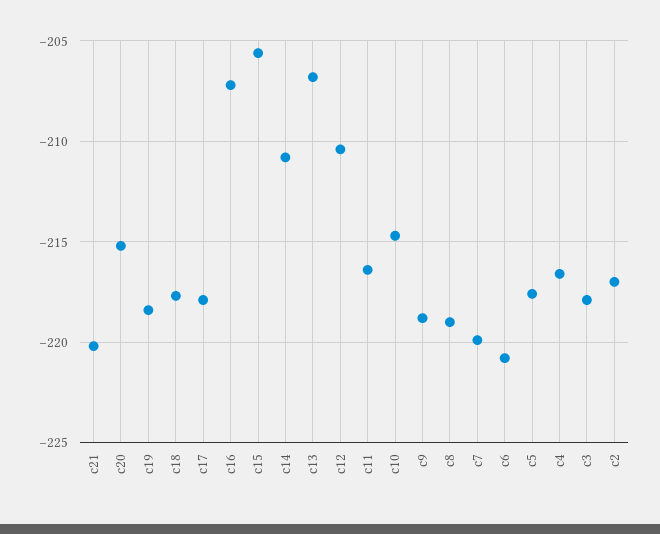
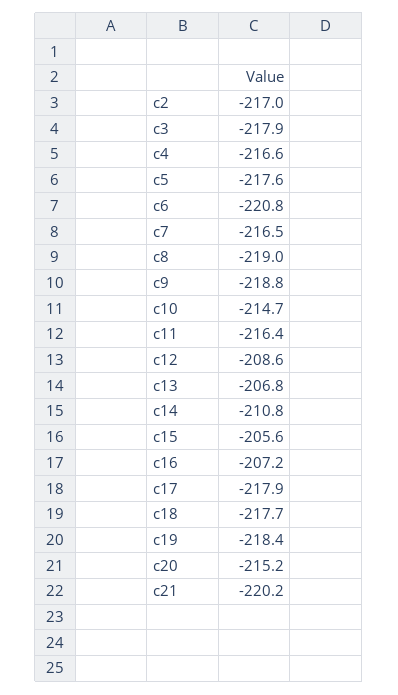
c12: -210.5 -> -208.6
c7: -220 -> -216.5

